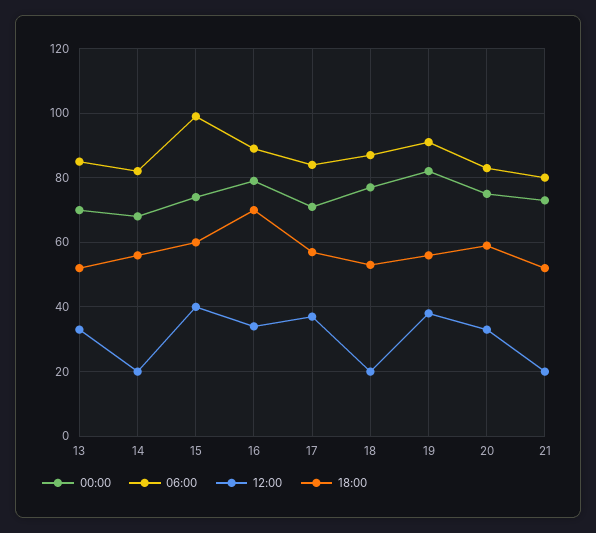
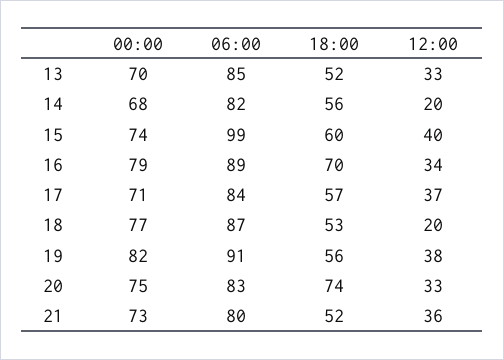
18:00, 20: 60 -> 74
12:00, 21: 20 -> 36

